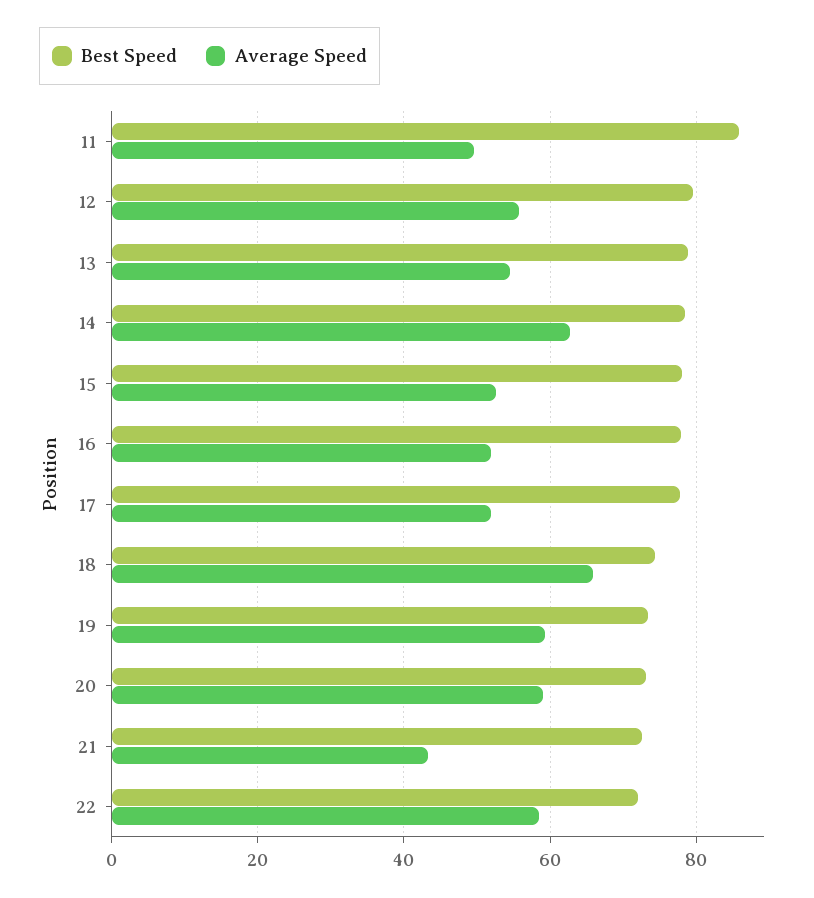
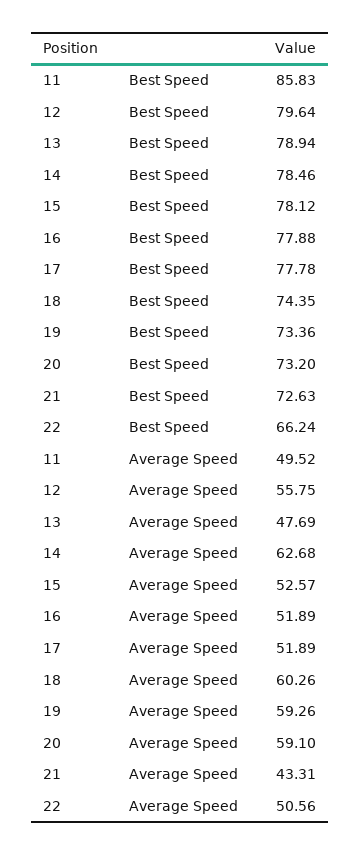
Average Speed, 13: 54 -> 47.69
Average Speed, 18: 66 -> 60.26
Best Speed, 22: 72 -> 66.24
Average Speed, 22: 58 -> 50.56

